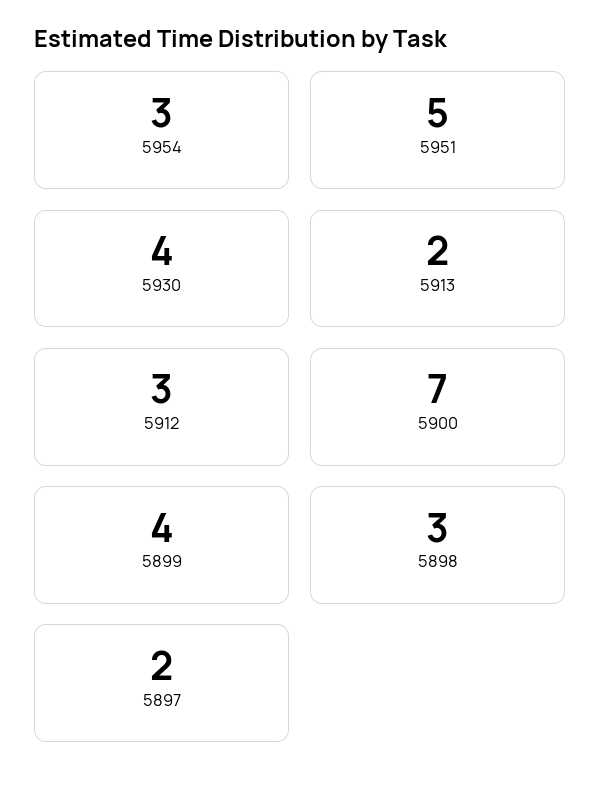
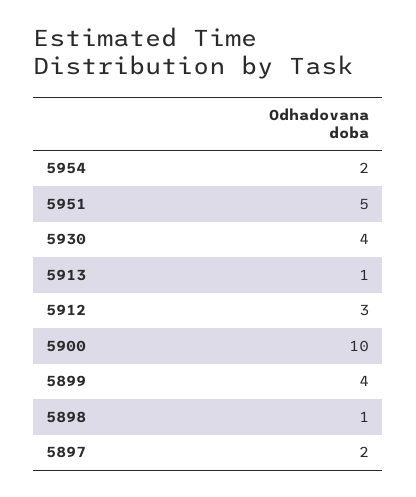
5954: 3 -> 2
5913: 2 -> 1
5900: 7 -> 10
5898: 3 -> 1

